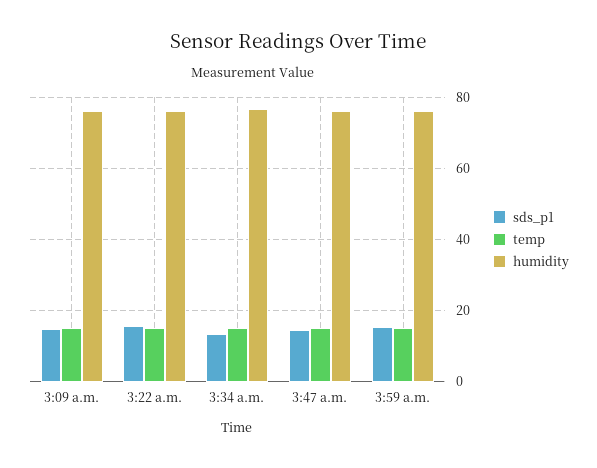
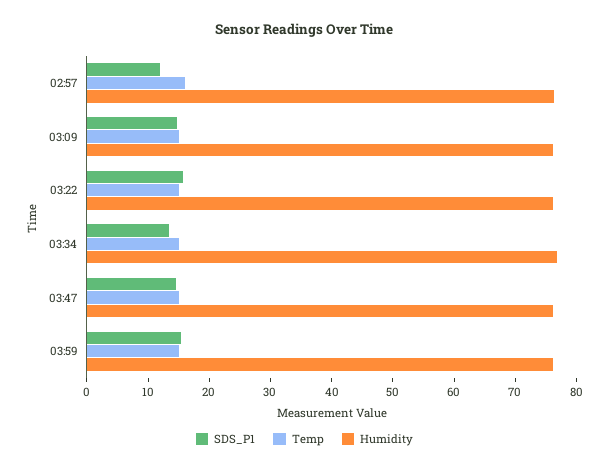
sds_p1, 02:57: none -> 12
temp, 02:57: none -> 16
humidity, 02:57: none -> 76

